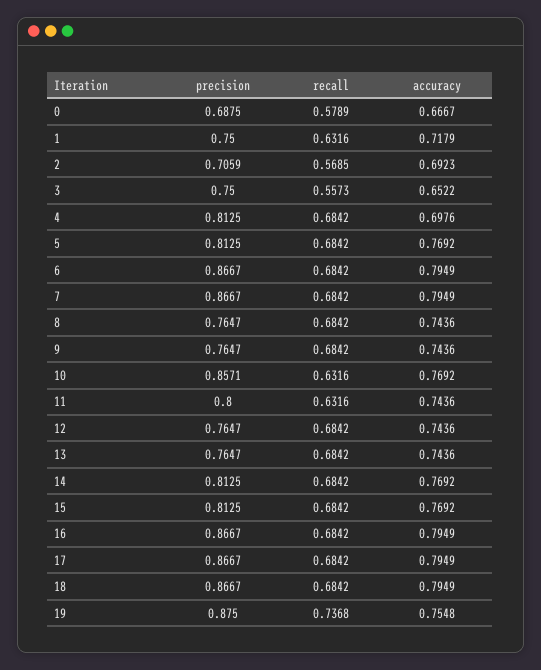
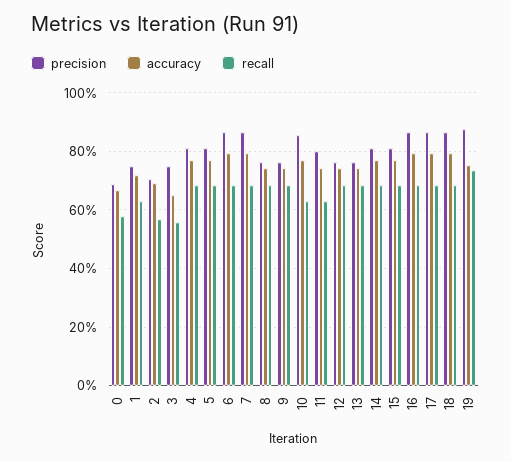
accuracy, 4: 0.6976 -> 0.775

